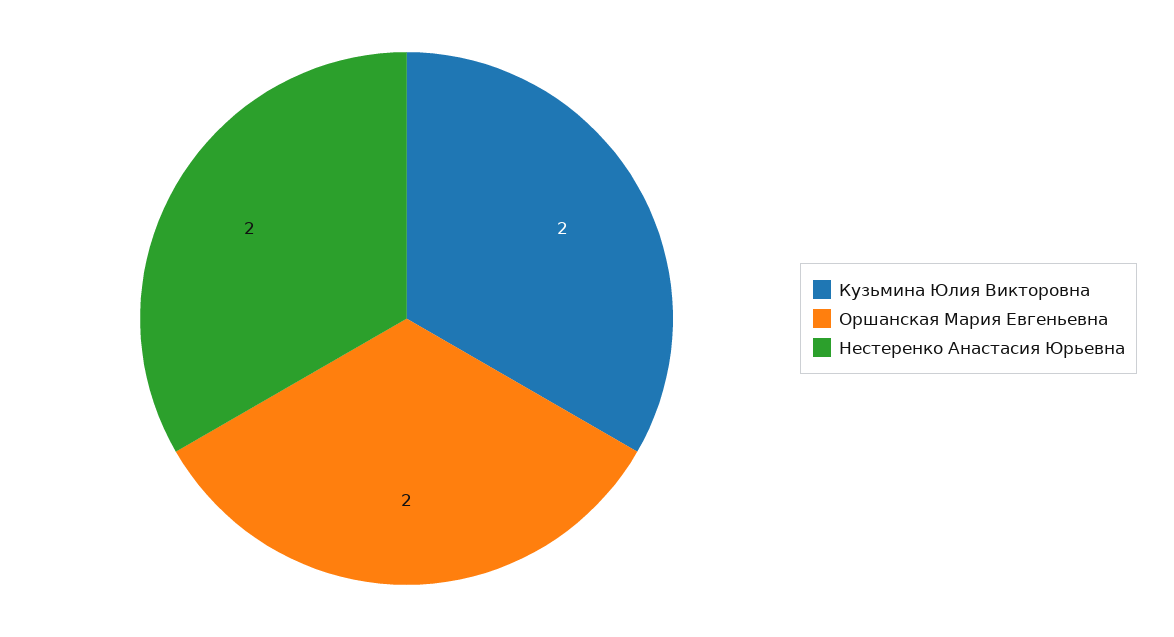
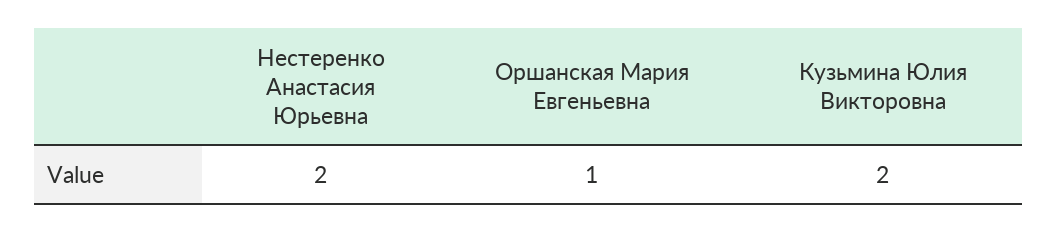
Оршанская Мария Евгеньевна: 2 -> 1

